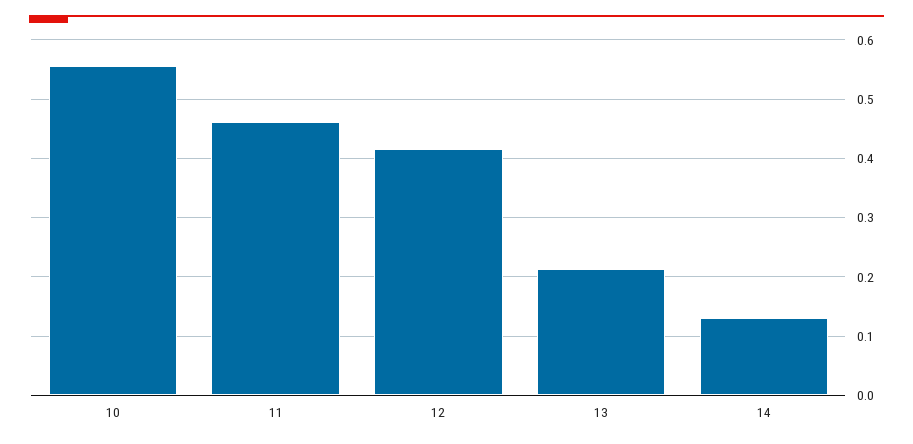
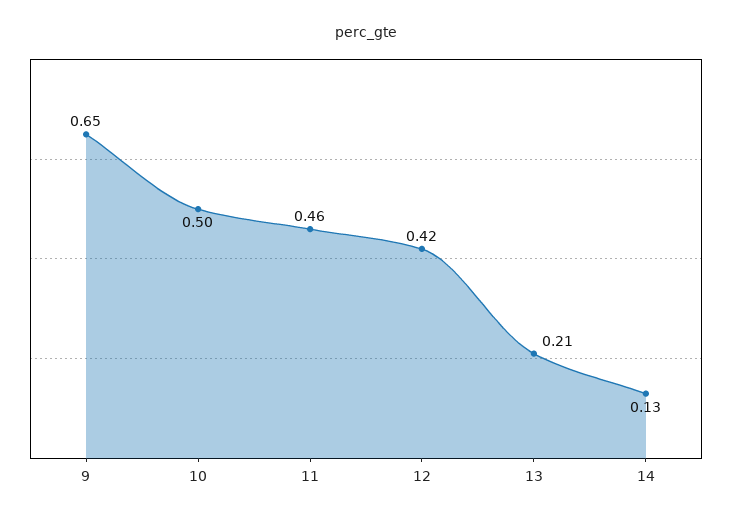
10: 0.56 -> 0.5
9: none -> 0.65

